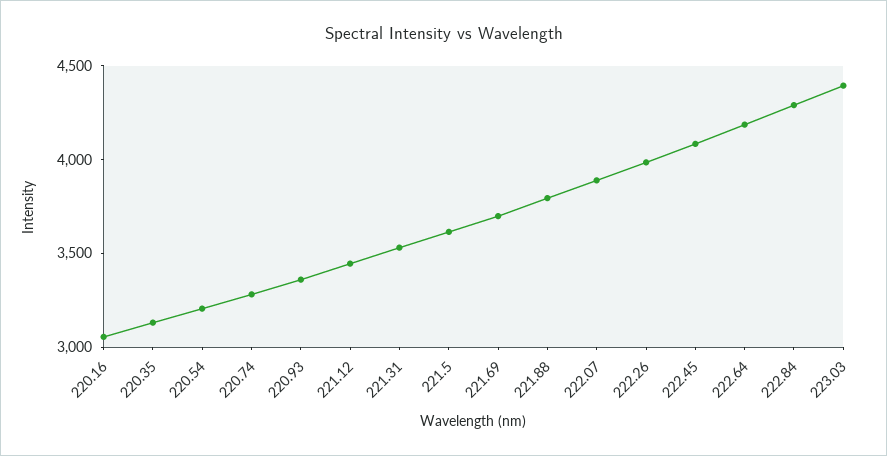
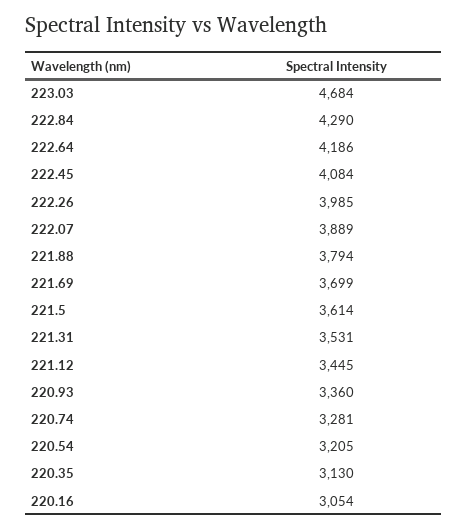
223.03: 4400 -> 4684

